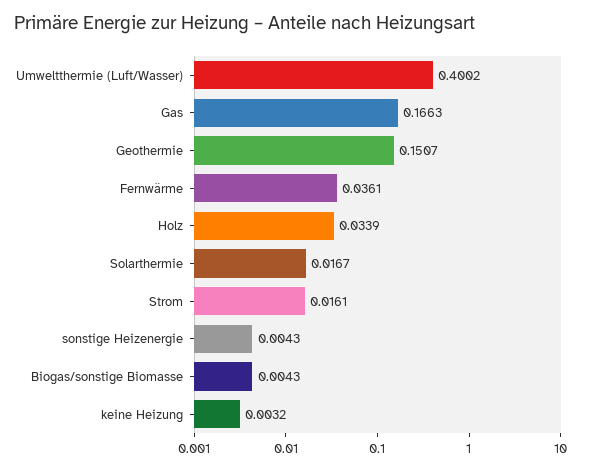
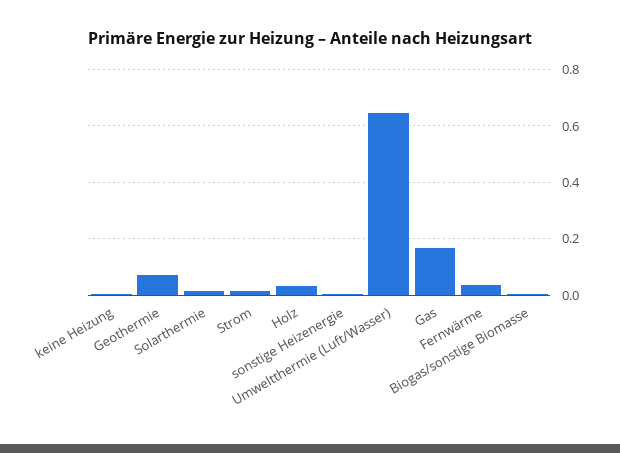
Umweltthermie (Luft/Wasser): 0.4002 -> 0.65
Geothermie: 0.1507 -> 0.075

